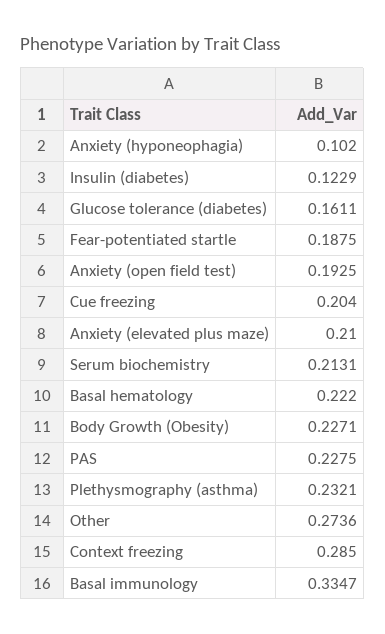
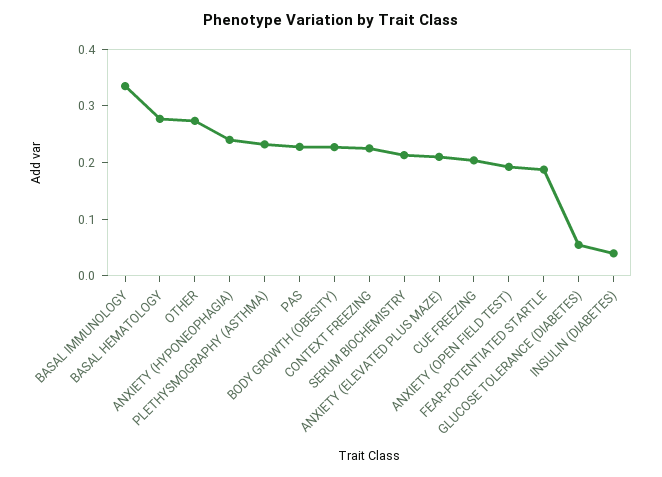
Anxiety (hyponeophagia): 0.102 -> 0.24
Insulin (diabetes): 0.1229 -> 0.04
Glucose tolerance (diabetes): 0.1611 -> 0.06
Basal hematology: 0.222 -> 0.28
Context freezing: 0.285 -> 0.22

